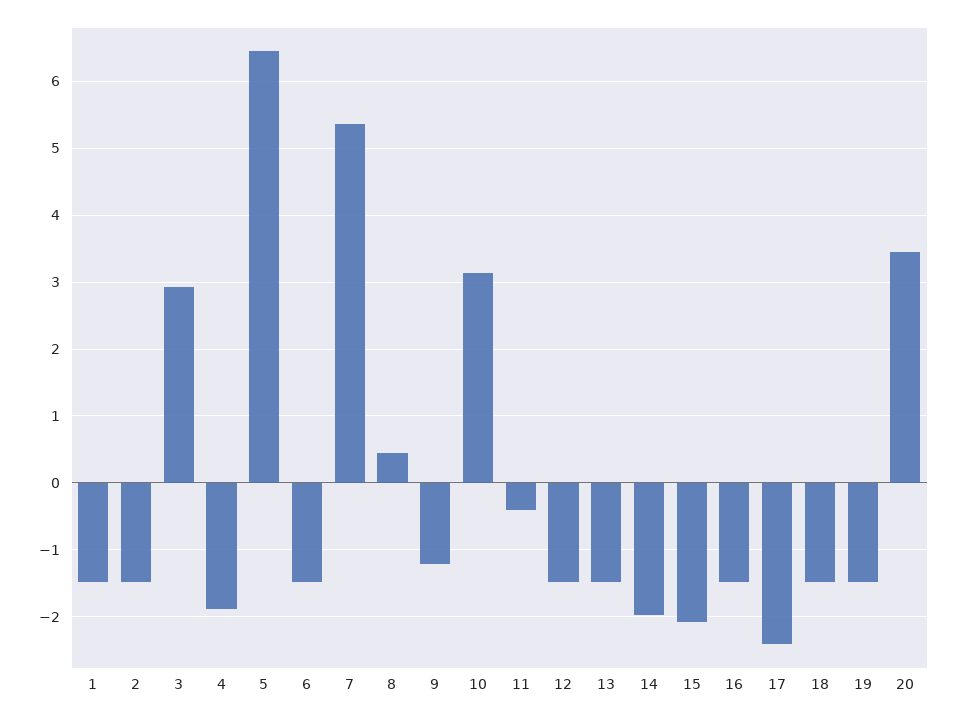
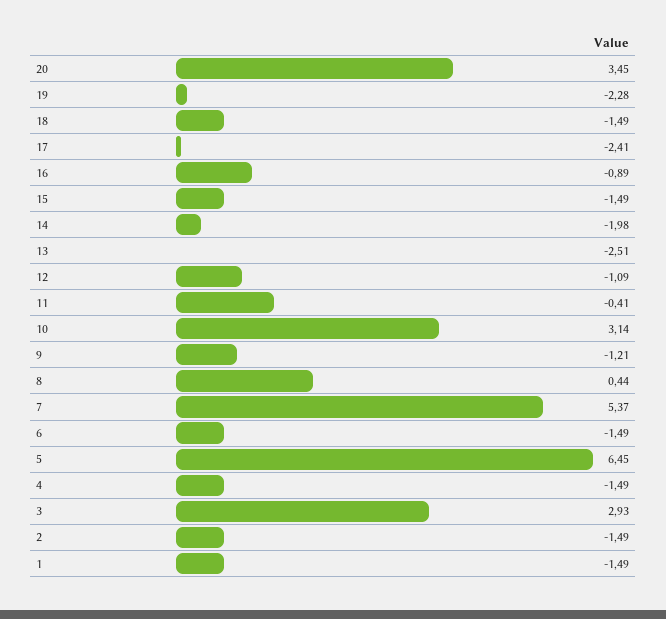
4: -1.9 -> -1.49
12: -1.5 -> -1.09
13: -1.5 -> -2.51
15: -2.1 -> -1.49
16: -1.5 -> -0.89
19: -1.5 -> -2.28

